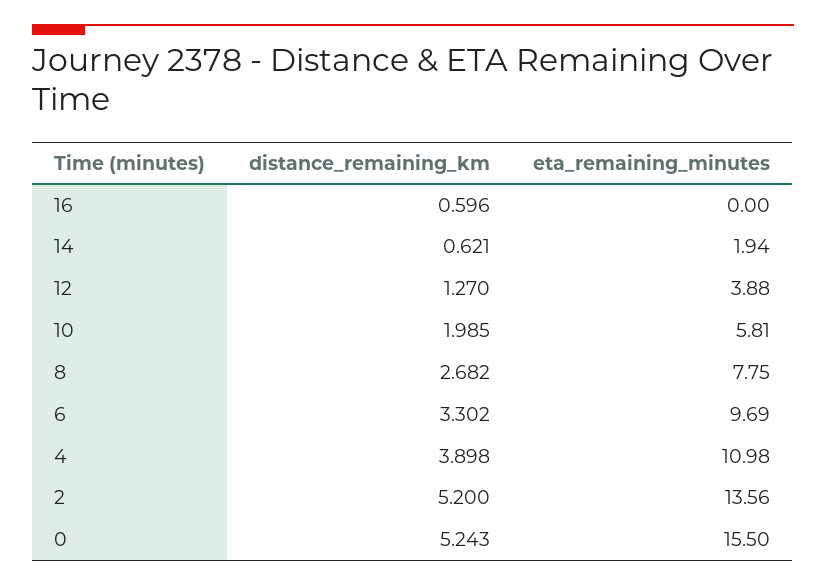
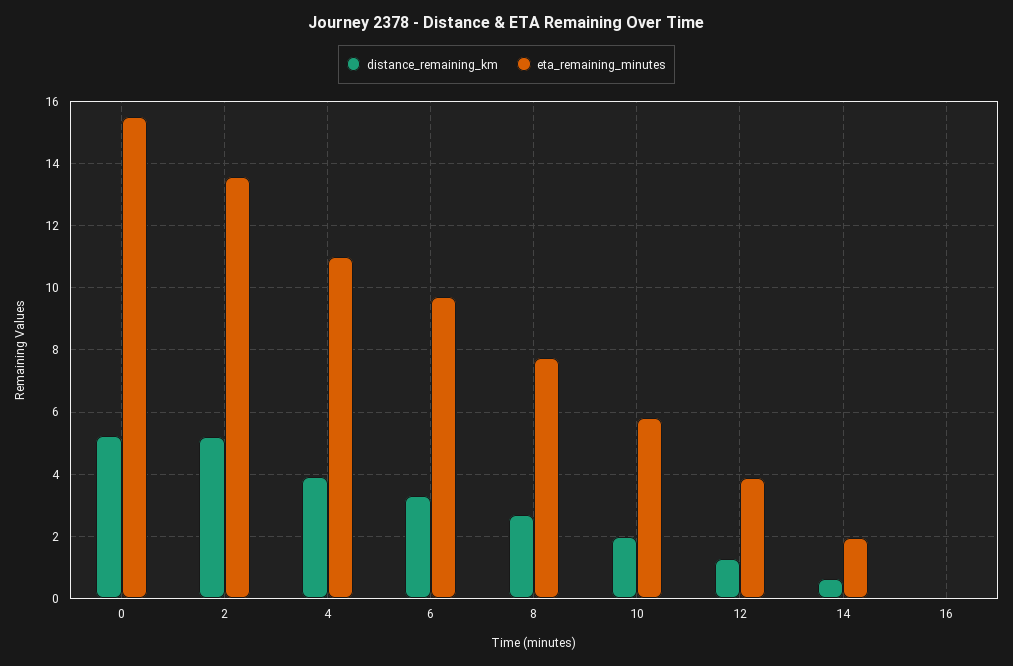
distance_remaining_km, 16: 0.596 -> 0

